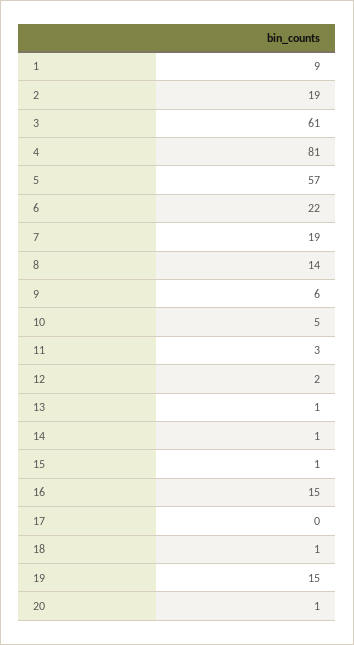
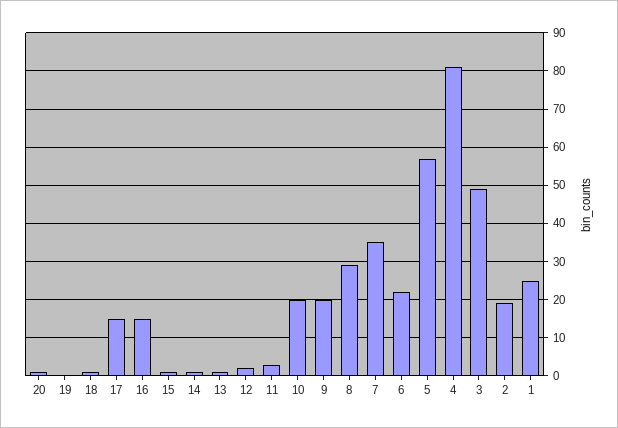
1: 9 -> 25
3: 61 -> 50
7: 19 -> 35
8: 14 -> 30
9: 6 -> 20
10: 5 -> 20
17: 0 -> 15
19: 15 -> 0

